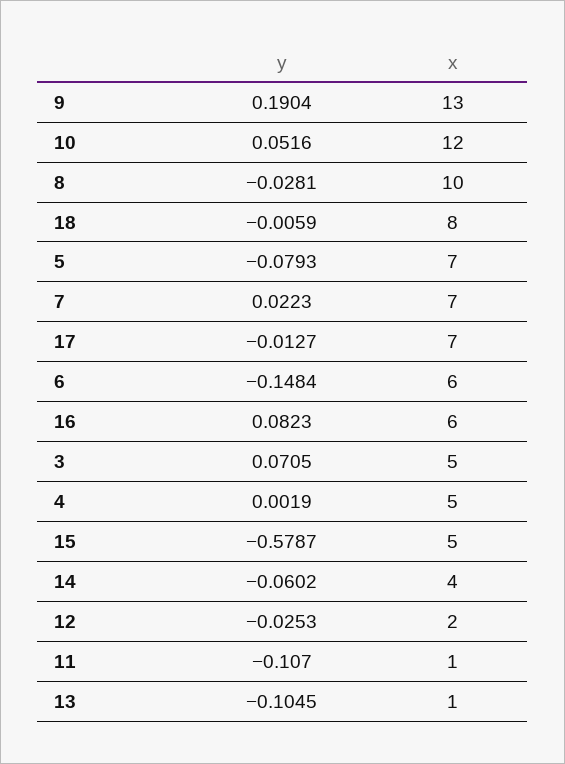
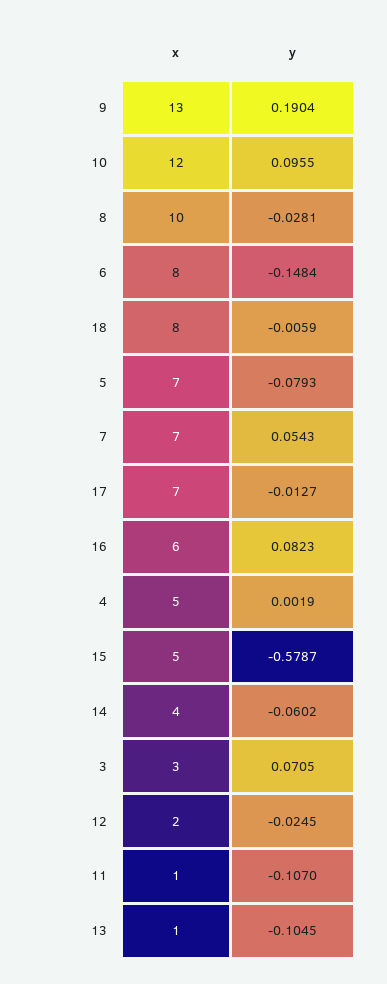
y, 10: 0.0516 -> 0.0955
y, 7: 0.0223 -> 0.0543
x, 6: 6 -> 8
x, 3: 5 -> 3
y, 12: -0.0253 -> -0.0245

